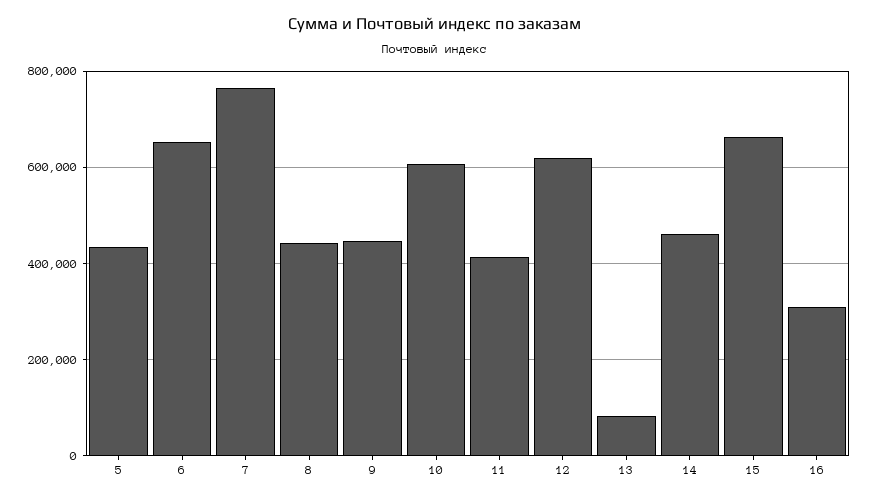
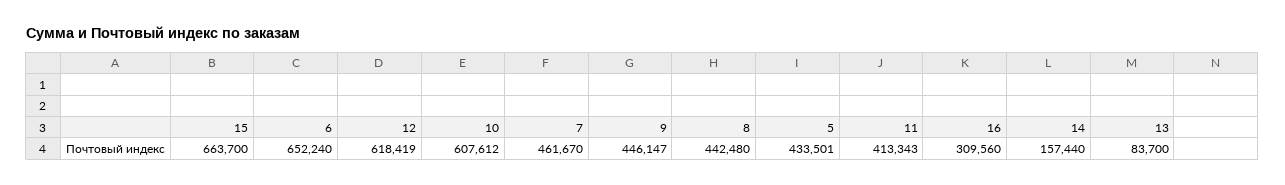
7: 760000 -> 461670
14: 460000 -> 157440

